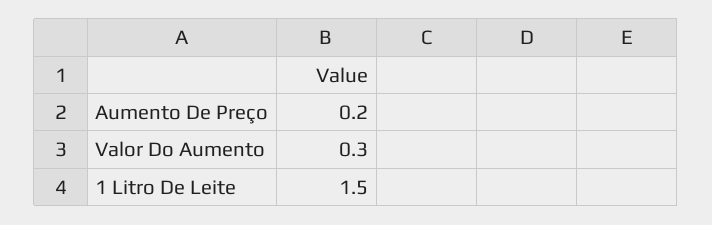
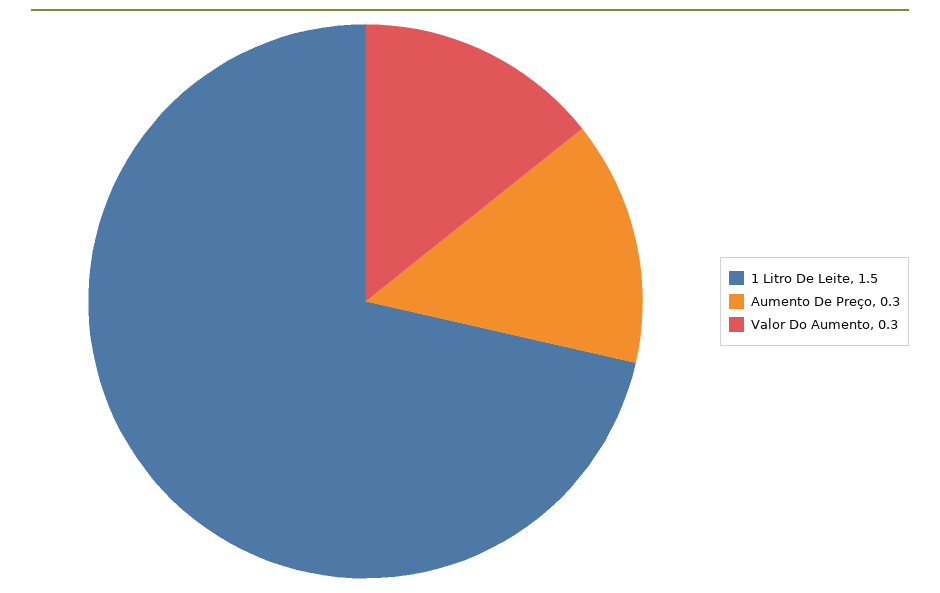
Aumento De Preço: 0.2 -> 0.3

